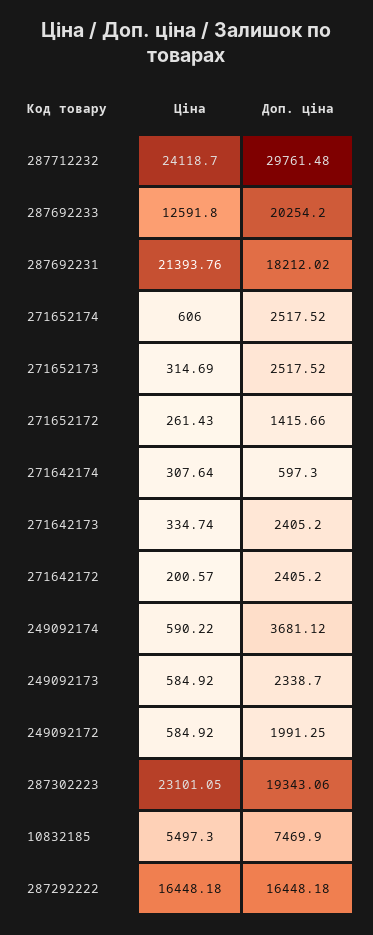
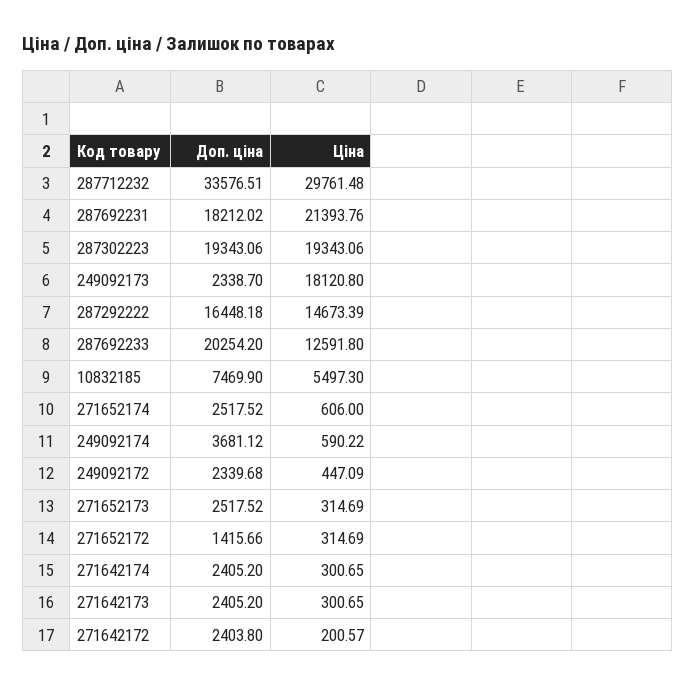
Ціна, 287712232: 24118.7 -> 29761.48
Доп. ціна, 287712232: 29761.48 -> 33576.51
Ціна, 271652172: 261.43 -> 314.69
Ціна, 271642174: 307.64 -> 300.65
Доп. ціна, 271642174: 597.3 -> 2405.2
Ціна, 271642173: 334.74 -> 300.65
Доп. ціна, 271642172: 2405.2 -> 2403.8
Ціна, 249092173: 584.92 -> 18120.8
Ціна, 249092172: 584.92 -> 447.09
Доп. ціна, 249092172: 1991.25 -> 2339.68
Ціна, 287302223: 23101.05 -> 19343.06
Ціна, 287292222: 16448.18 -> 14673.39

